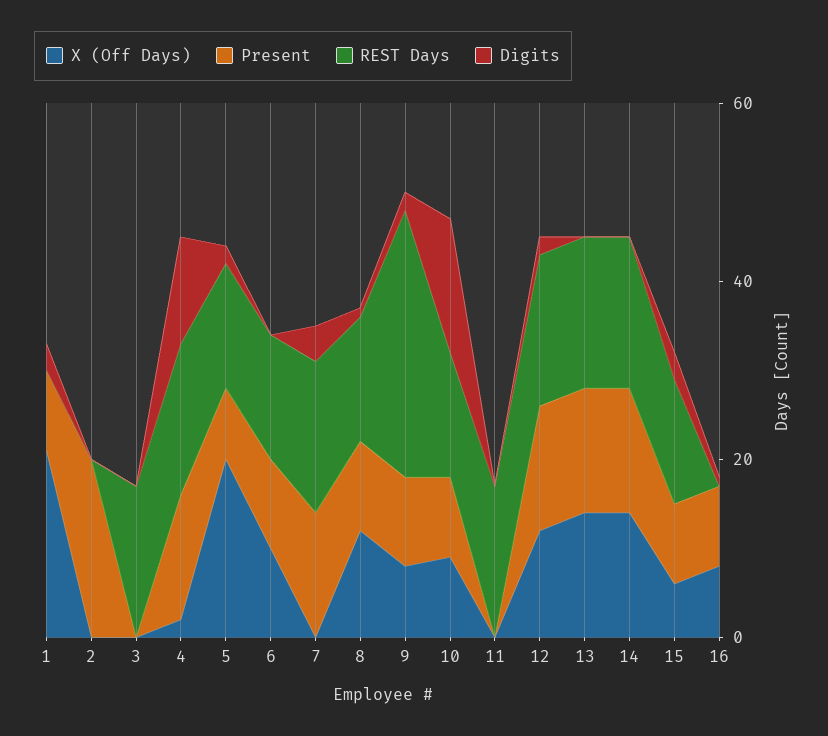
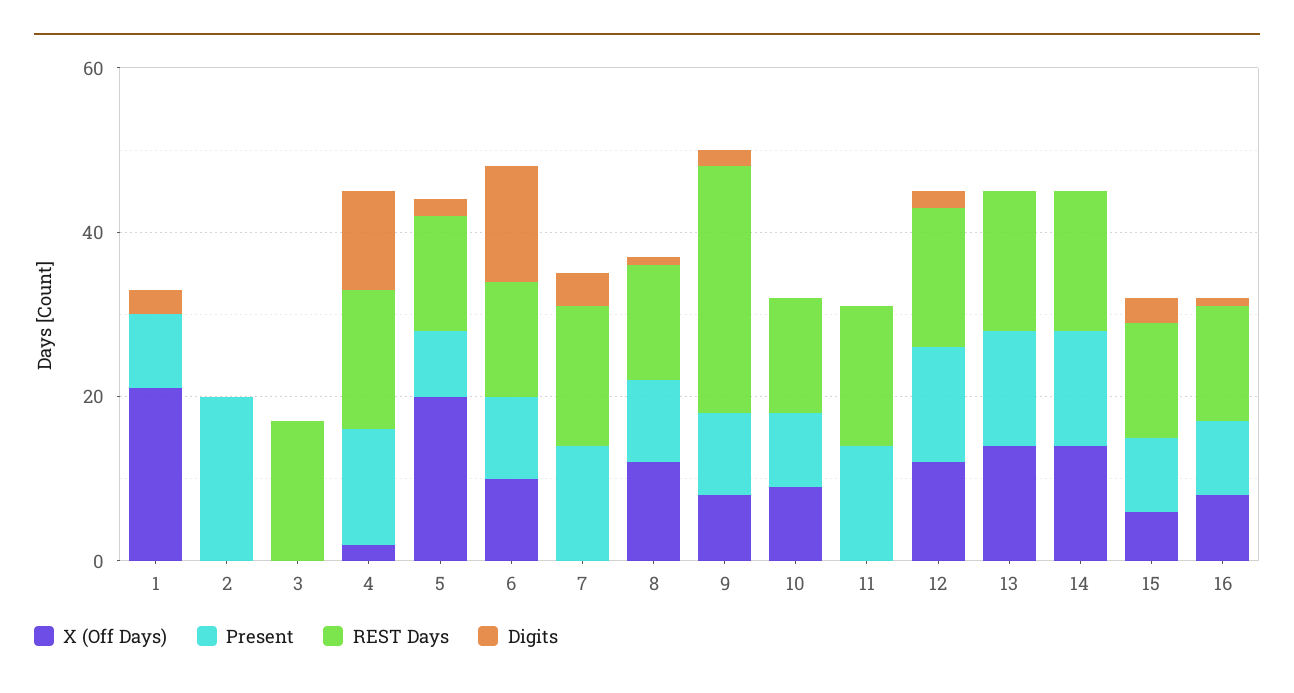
Digits, 6: 0 -> 15
Digits, 10: 15 -> 0
Present, 11: 0 -> 15
REST Days, 16: 0 -> 15

